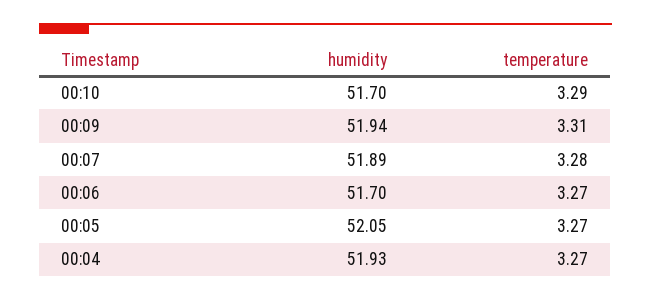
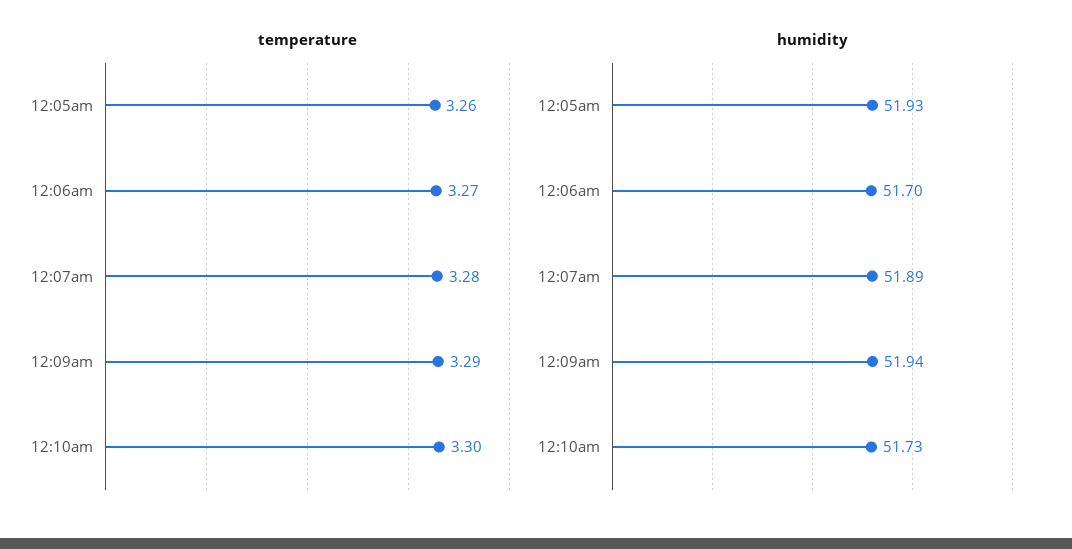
humidity, 00:10: 51.7 -> 51.73
temperature, 00:10: 3.29 -> 3.3
temperature, 00:09: 3.31 -> 3.29
humidity, 00:05: 52.05 -> 51.93
temperature, 00:05: 3.27 -> 3.26
humidity, 00:04: 51.93 -> none
temperature, 00:04: 3.27 -> none

